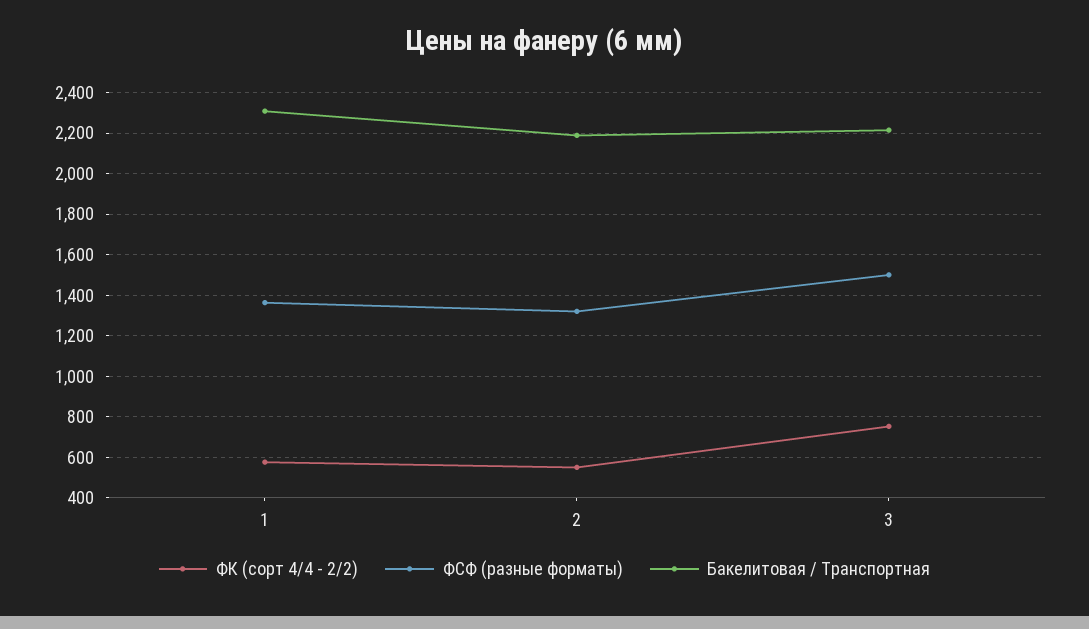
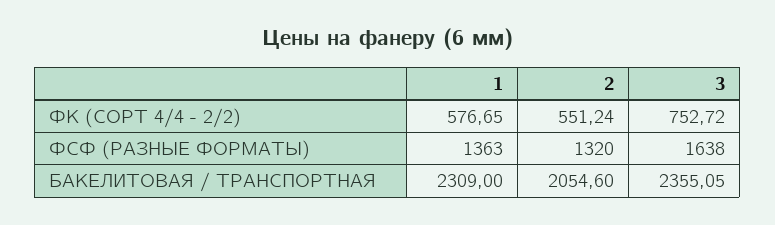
Бакелитовая / Транспортная, 2: 2200 -> 2054.6
ФСФ (разные форматы), 3: 1500 -> 1638
Бакелитовая / Транспортная, 3: 2200 -> 2355.05

